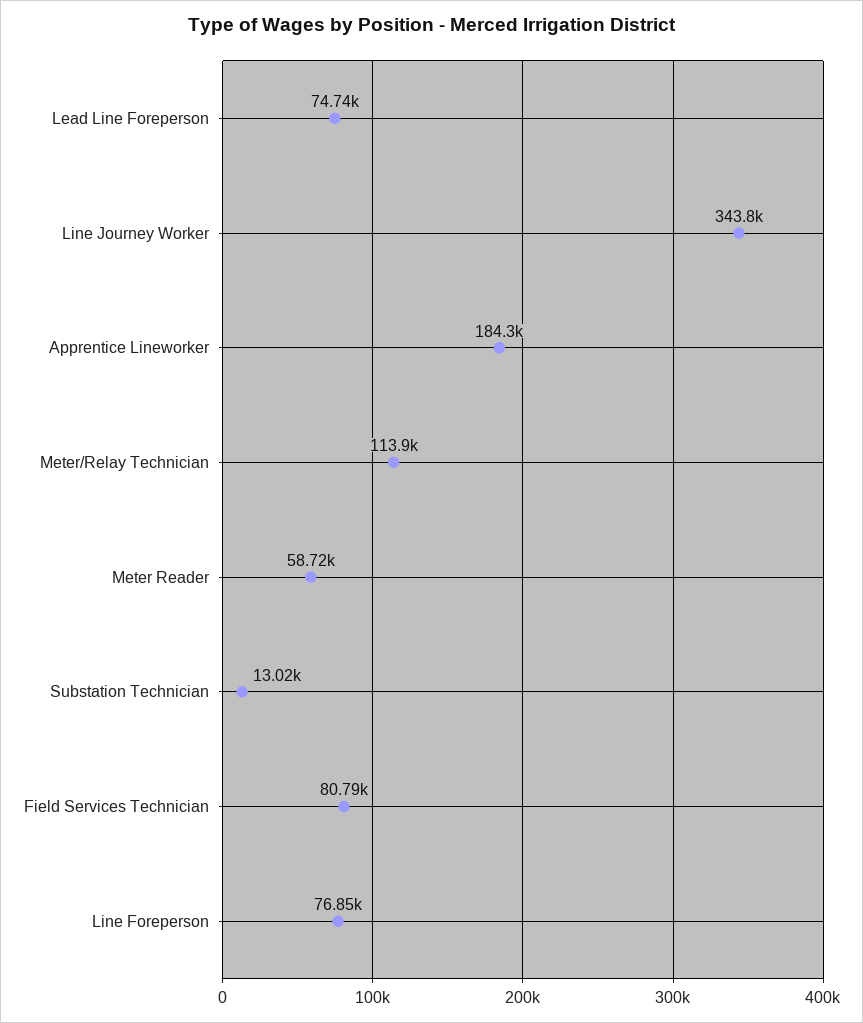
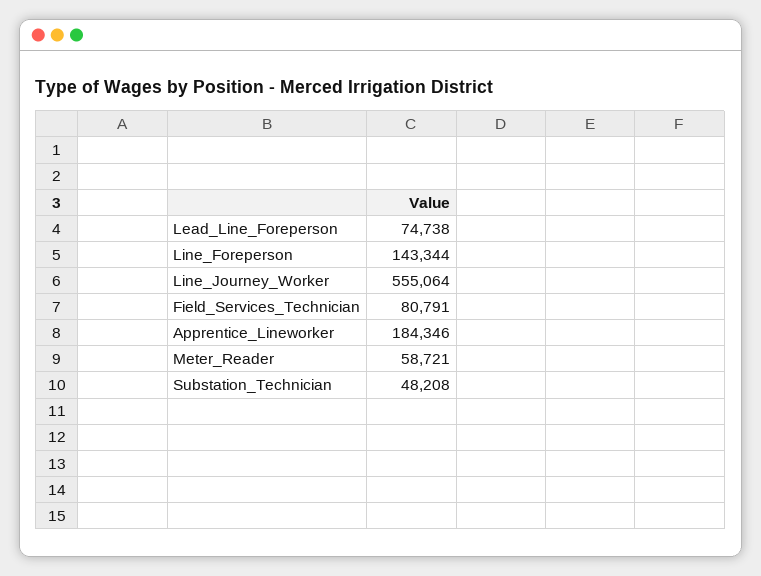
Line Journey Worker: 343800 -> 555064
Meter/Relay Technician: 113900 -> none
Substation Technician: 13020 -> 48208
Line Foreperson: 76850 -> 143344

